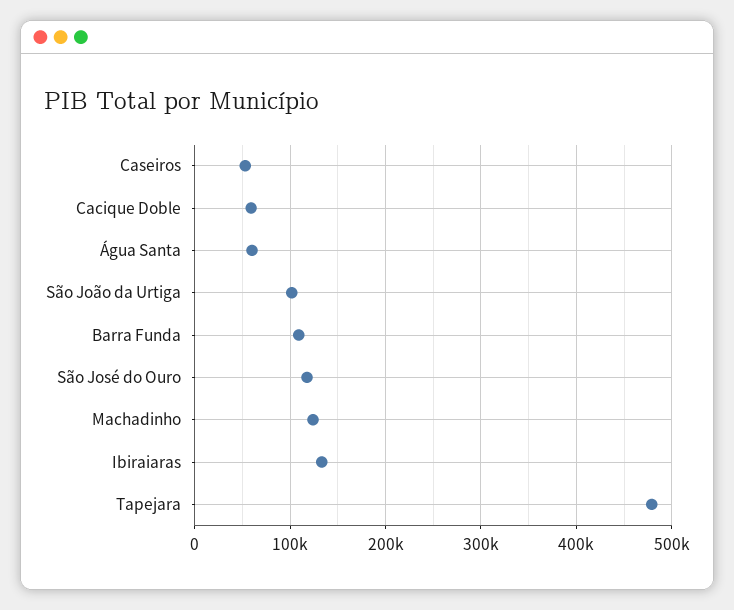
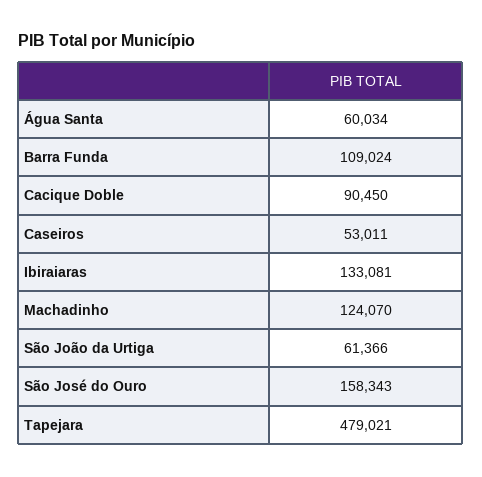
Cacique Doble: 60000 -> 90450
São João da Urtiga: 100000 -> 61366
São José do Ouro: 120000 -> 158343

